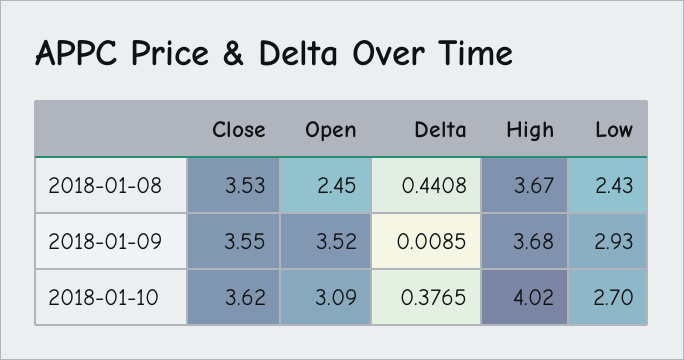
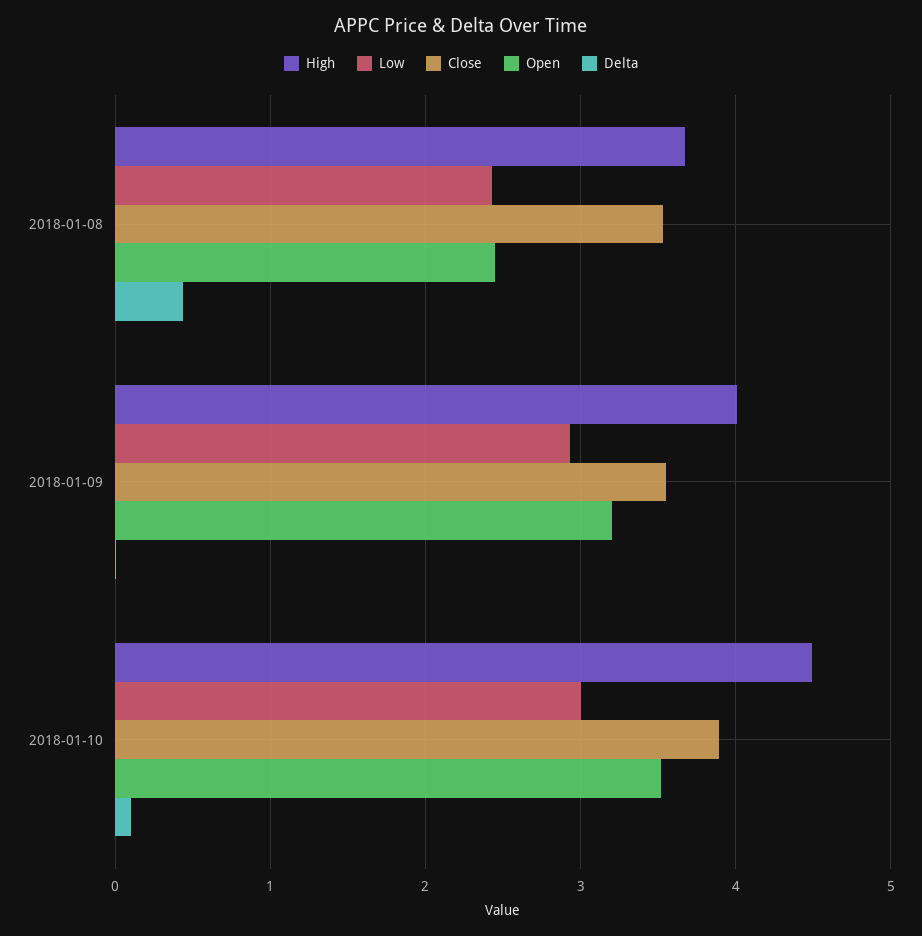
Open, 2018-01-09: 3.52 -> 3.2
High, 2018-01-09: 3.68 -> 4
Close, 2018-01-10: 3.62 -> 3.9
Open, 2018-01-10: 3.09 -> 3.5
Delta, 2018-01-10: 0.3765 -> 0.1
High, 2018-01-10: 4.02 -> 4.5
Low, 2018-01-10: 2.7 -> 3

